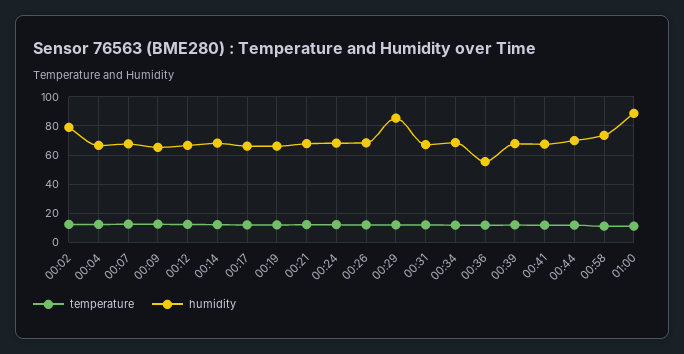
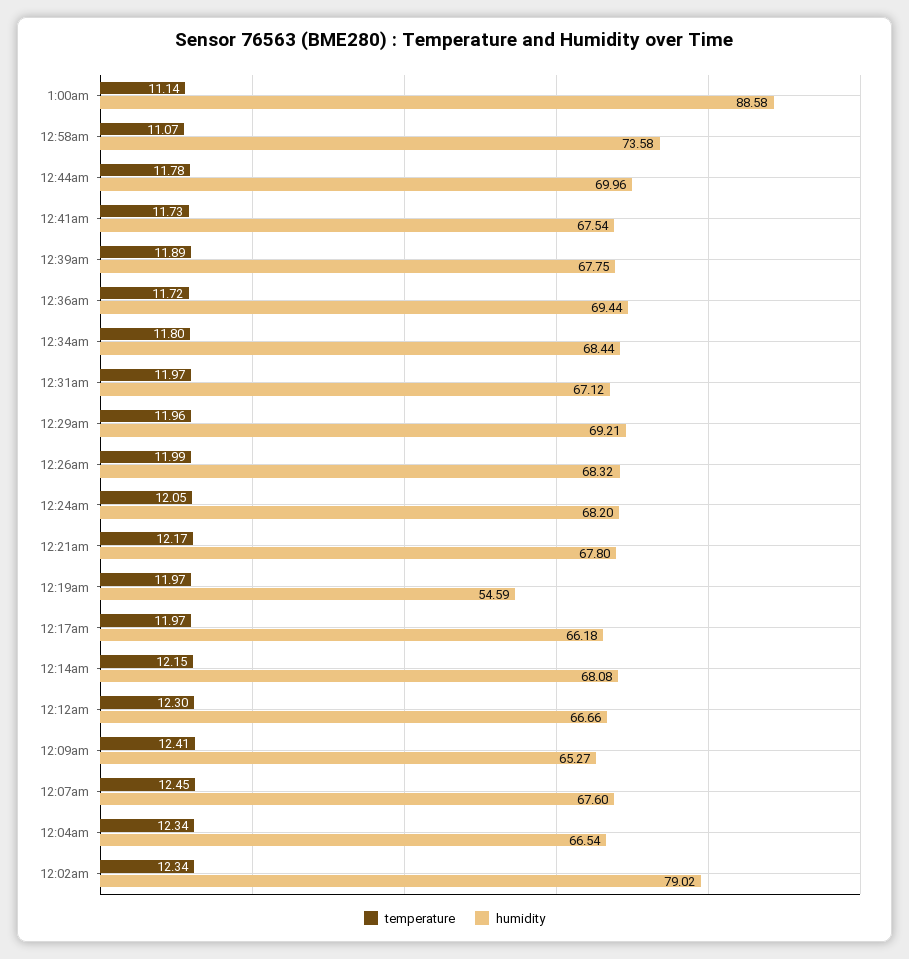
humidity, 00:19: 65 -> 54.59
humidity, 00:29: 85 -> 69.21
humidity, 00:36: 55 -> 69.44

